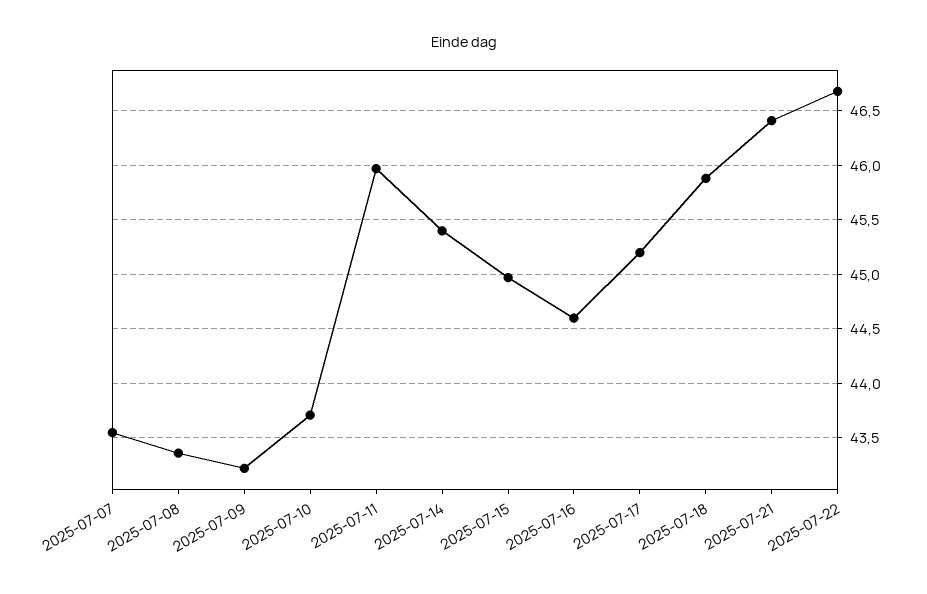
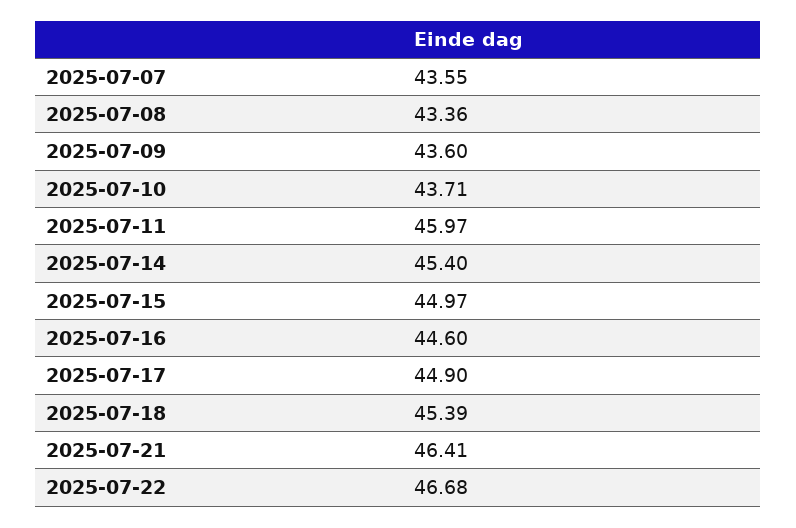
2025-07-09: 43.2 -> 43.6
2025-07-17: 45.2 -> 44.9
2025-07-18: 45.9 -> 45.39

